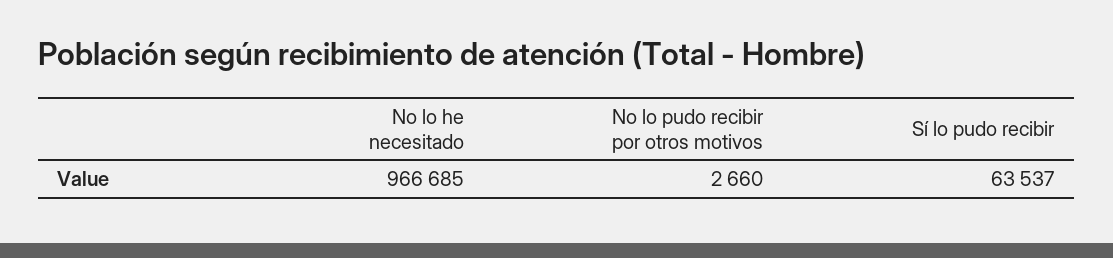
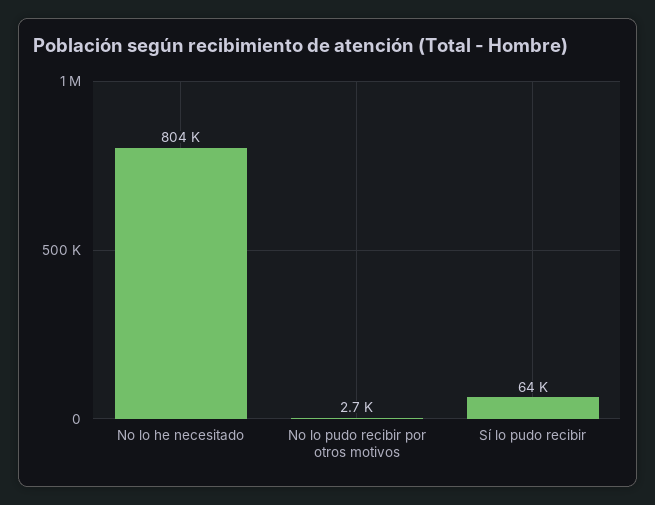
No lo he necesitado: 966685 -> 804000

